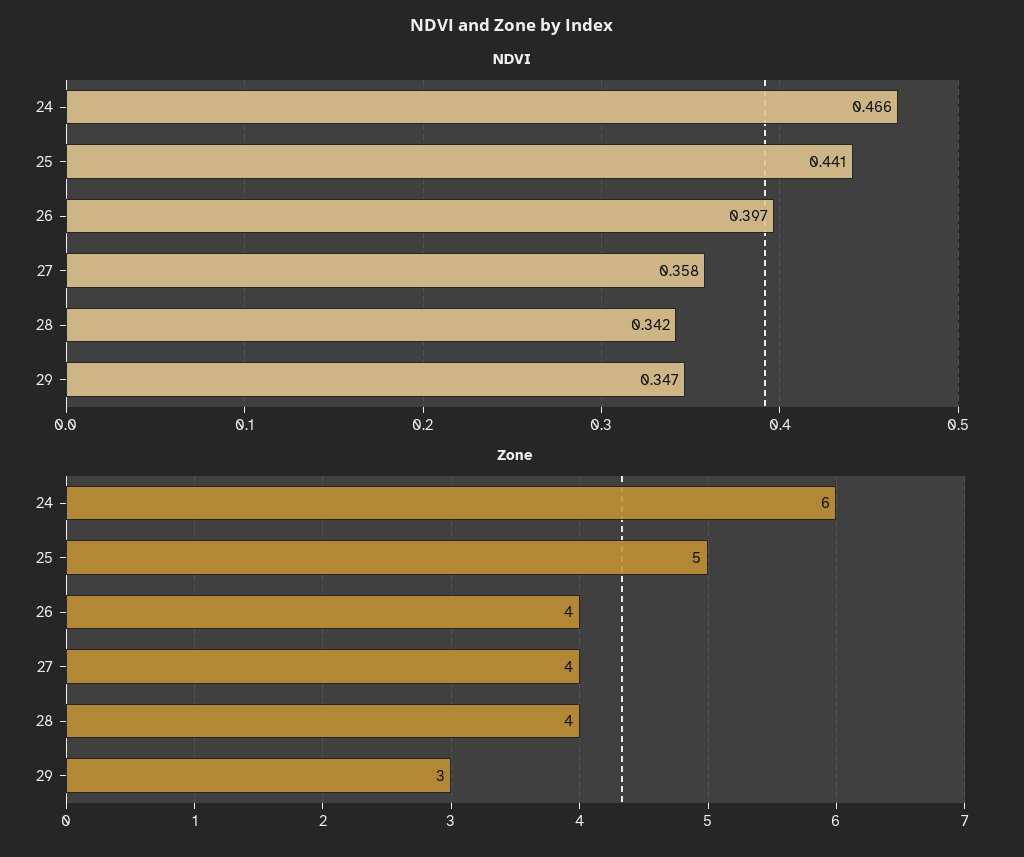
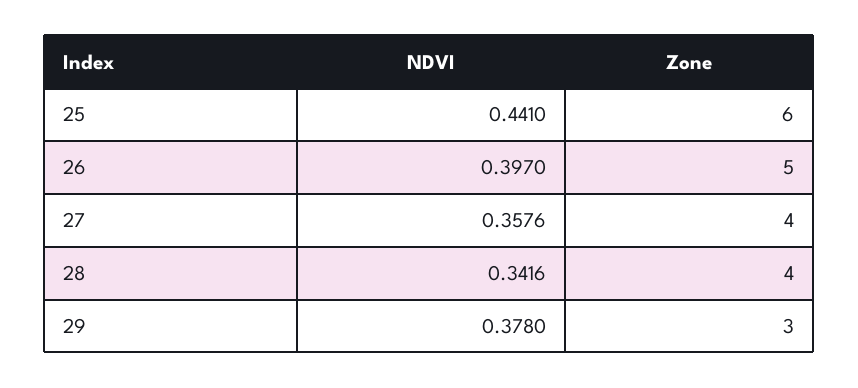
NDVI, 24: 0.466 -> none
NDVI, 29: 0.347 -> 0.378
Zone, 24: 6 -> none
Zone, 25: 5 -> 6
Zone, 26: 4 -> 5

